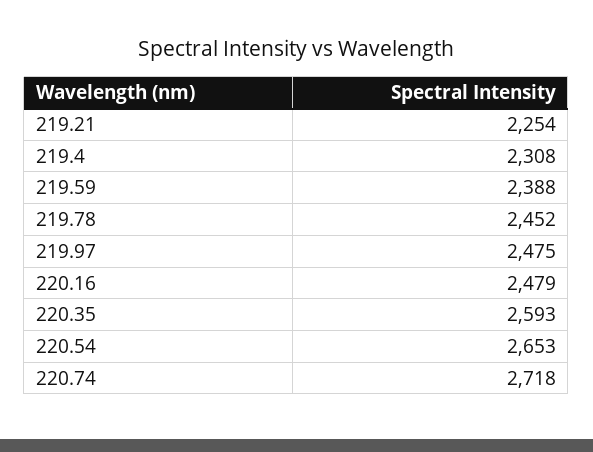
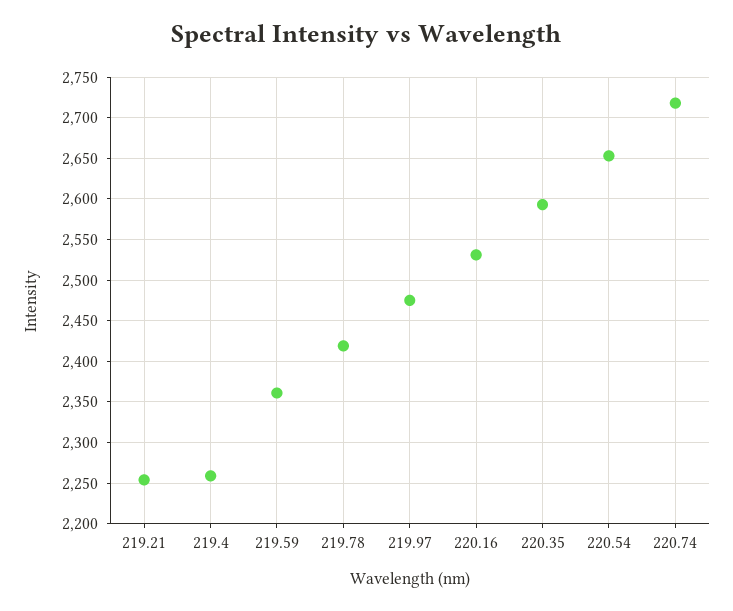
219.4: 2308 -> 2260
219.59: 2388 -> 2360
219.78: 2452 -> 2420
220.16: 2479 -> 2530

